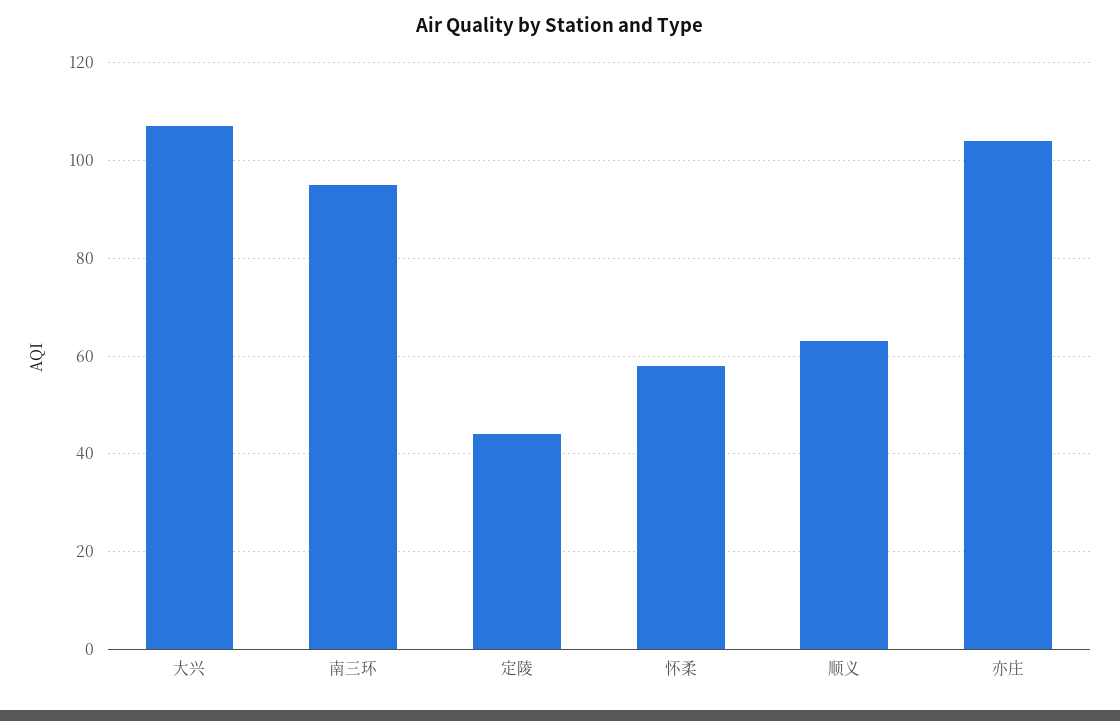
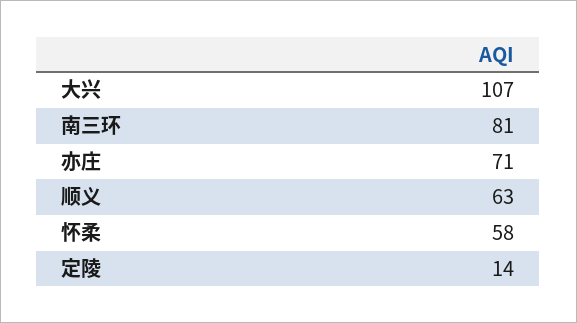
南三环: 95 -> 81
定陵: 45 -> 14
亦庄: 105 -> 71

